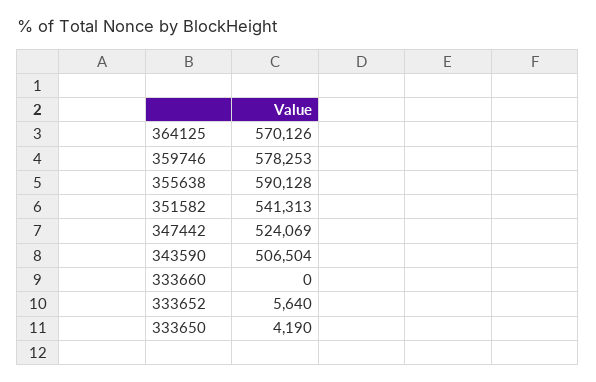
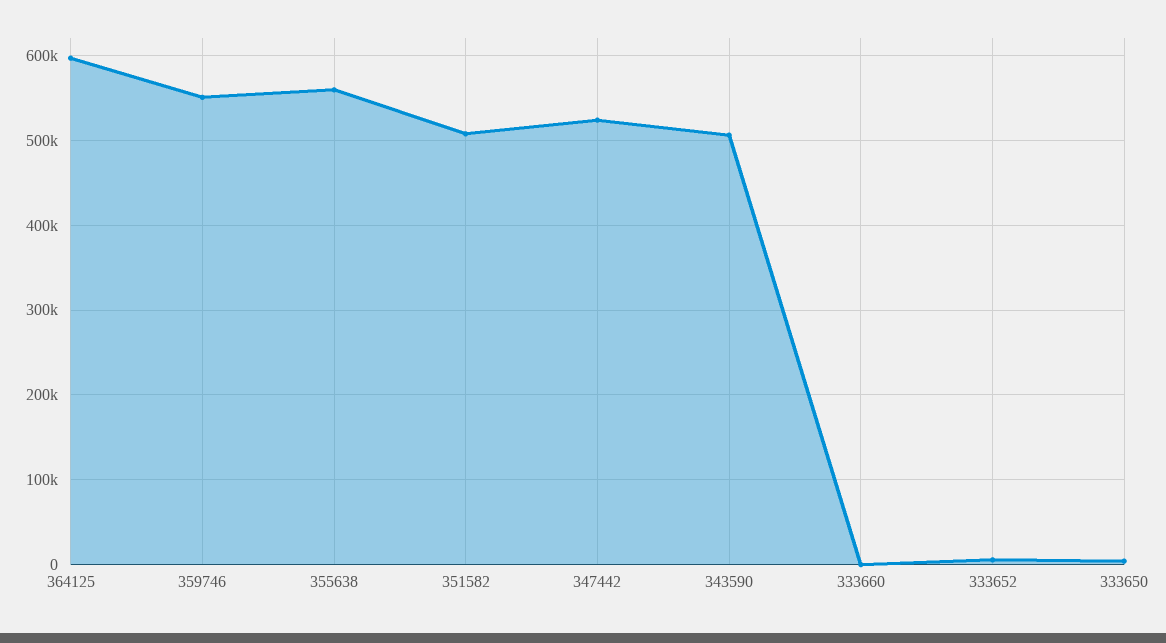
364125: 570126 -> 600000
359746: 578253 -> 550000
355638: 590128 -> 560000
351582: 541313 -> 510000

